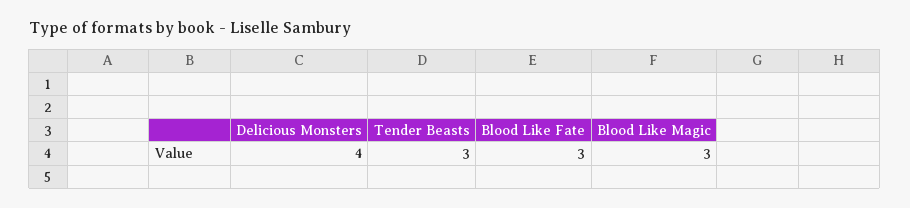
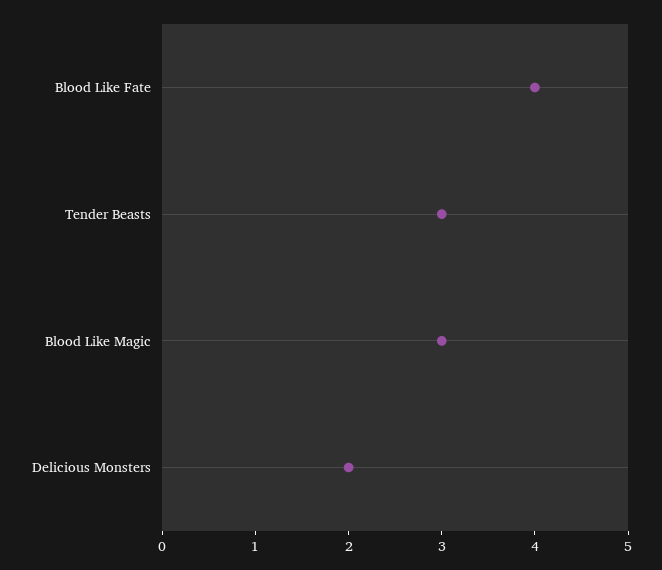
Delicious Monsters: 4 -> 2
Blood Like Fate: 3 -> 4

